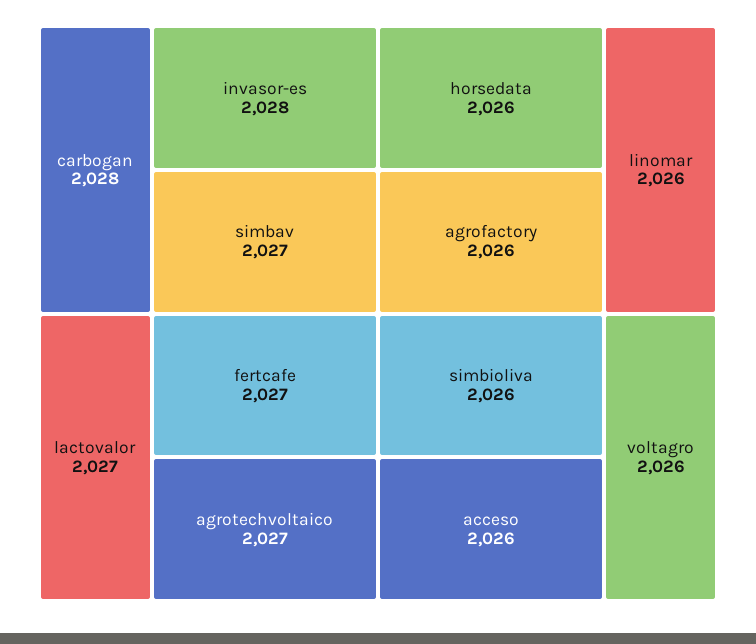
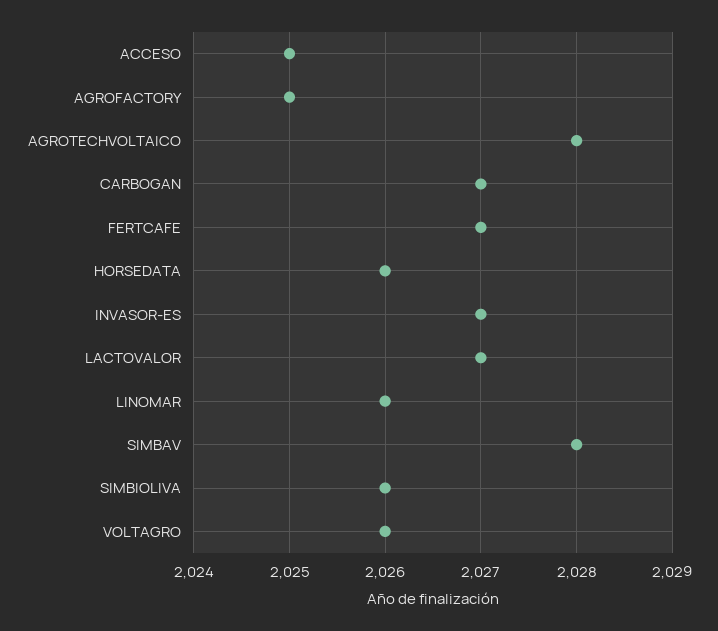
carbogan: 2028 -> 2027
invasor-es: 2028 -> 2027
simbav: 2027 -> 2028
agrotechvoltaico: 2027 -> 2028
agrofactory: 2026 -> 2025
acceso: 2026 -> 2025

